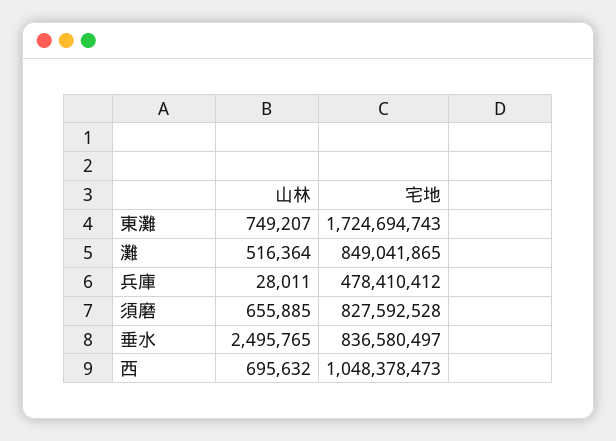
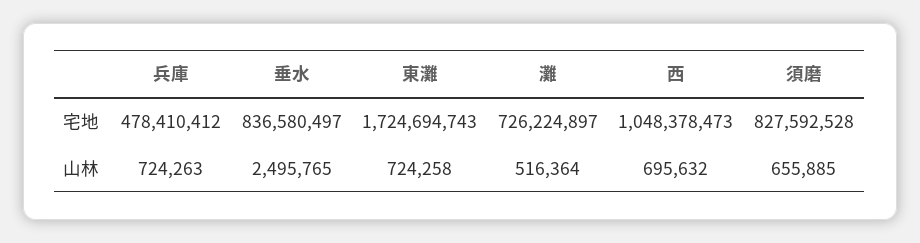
山林, 東灘: 749207 -> 724258
宅地, 灘: 849041865 -> 726224897
山林, 兵庫: 28011 -> 724263

